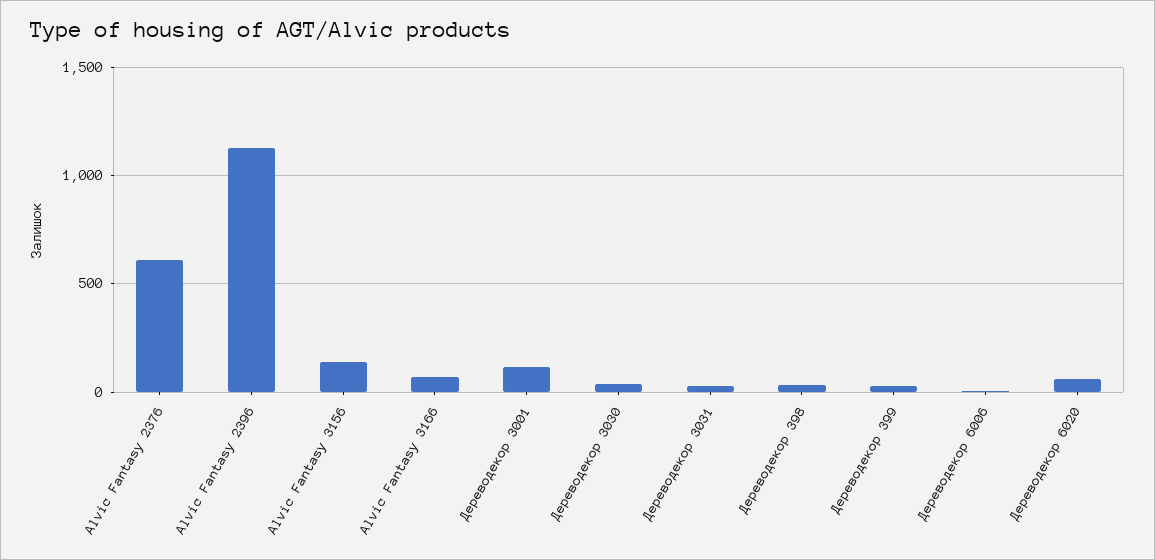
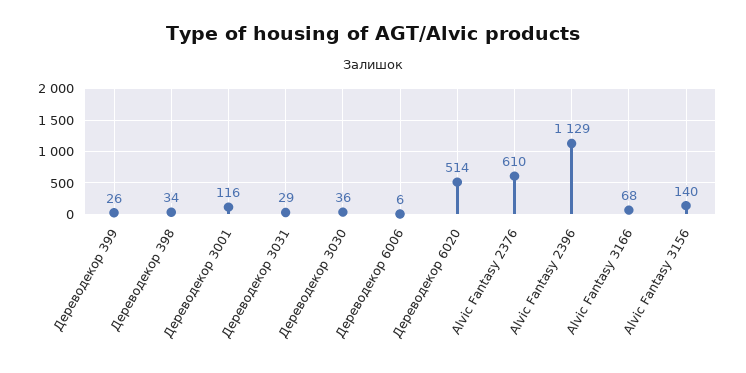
Дереводекор 6020: 50 -> 514

